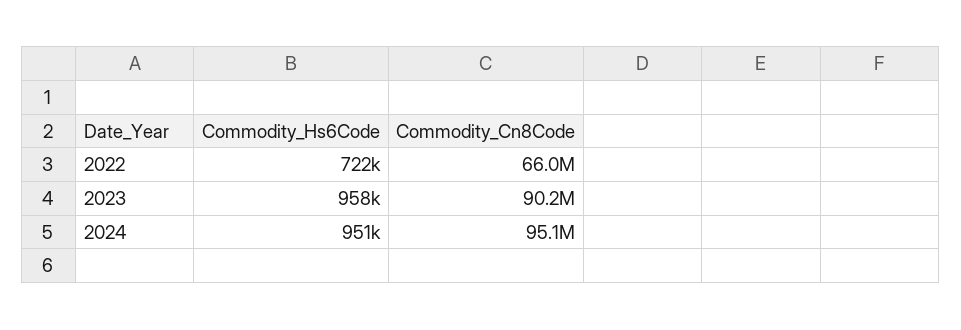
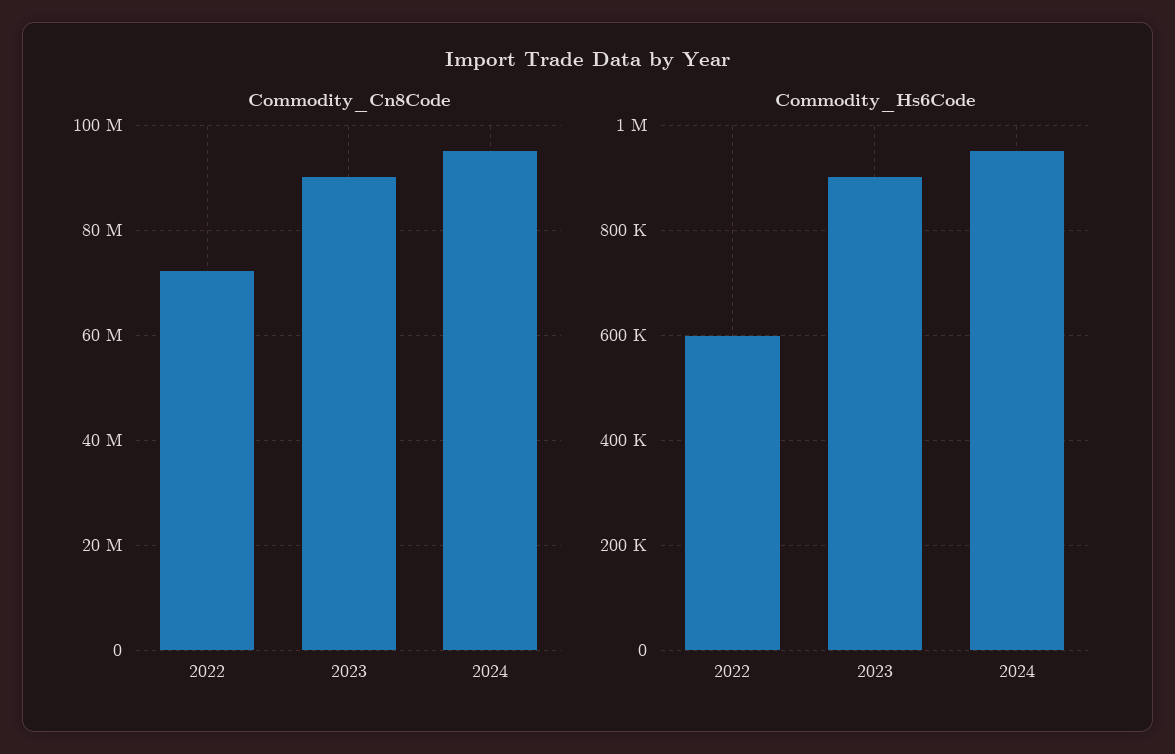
Commodity_Hs6Code, 2022: 722000 -> 600000
Commodity_Cn8Code, 2022: 66000000 -> 72000000
Commodity_Hs6Code, 2023: 958000 -> 900000

